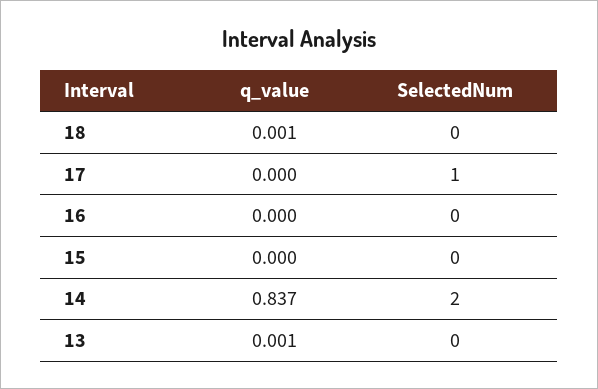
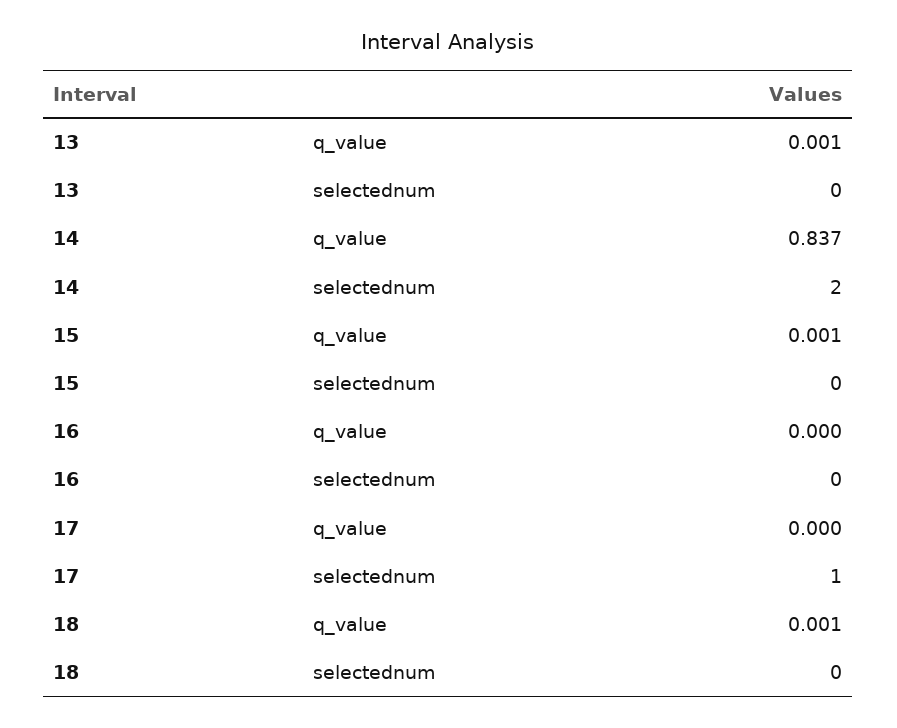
q_value, 15: 0 -> 0.001

